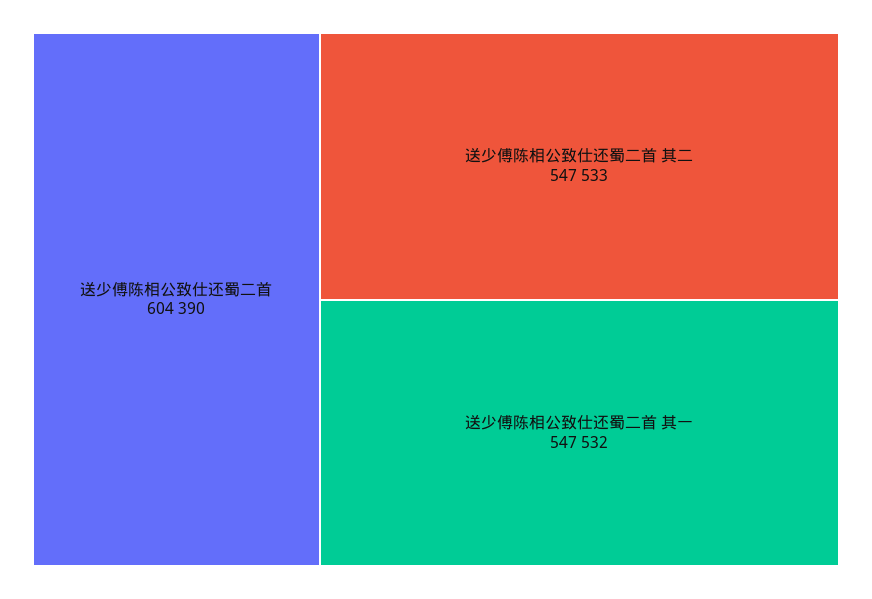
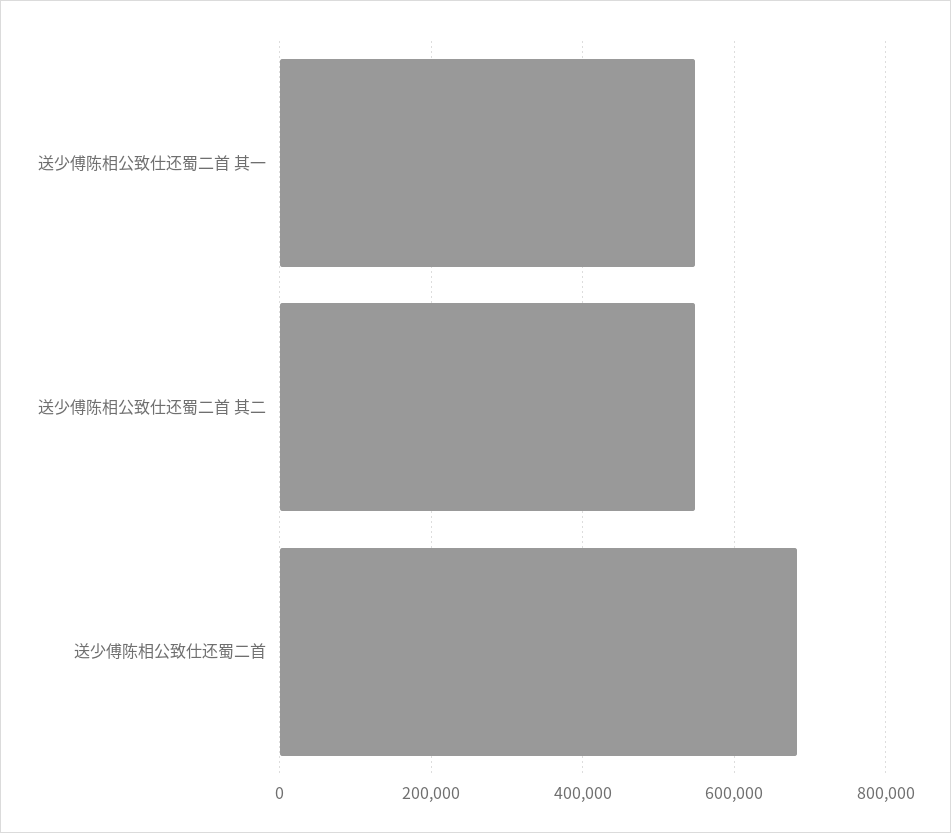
送少傅陈相公致仕还蜀二首: 604390 -> 680000

